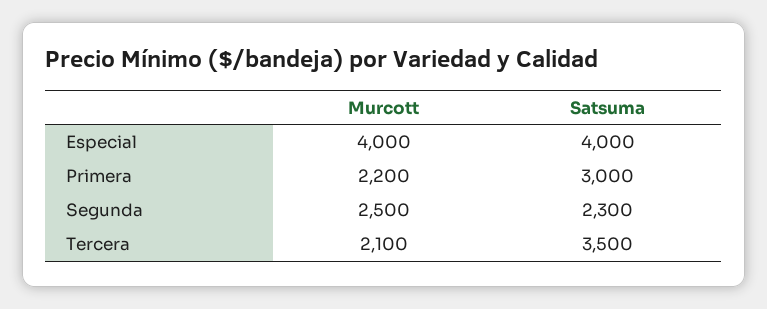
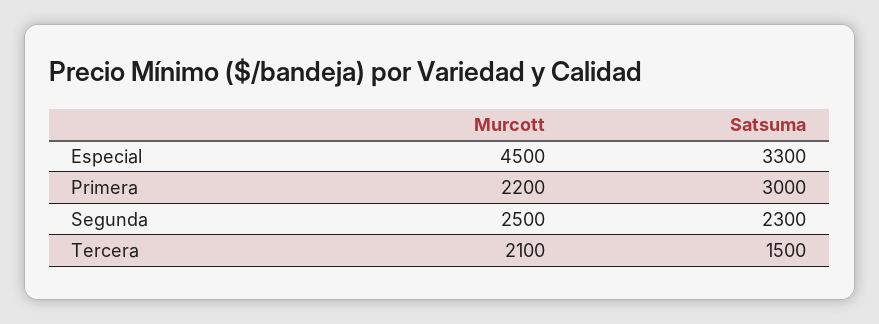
Murcott, Especial: 4000 -> 4500
Satsuma, Especial: 4000 -> 3300
Satsuma, Tercera: 3500 -> 1500

